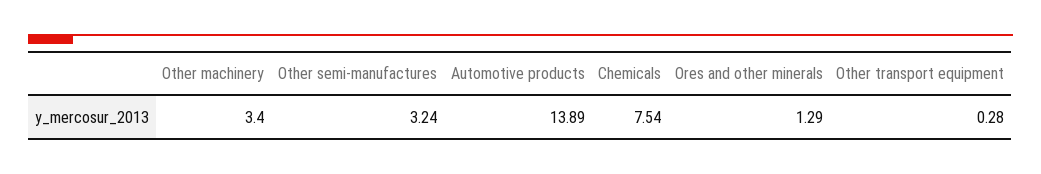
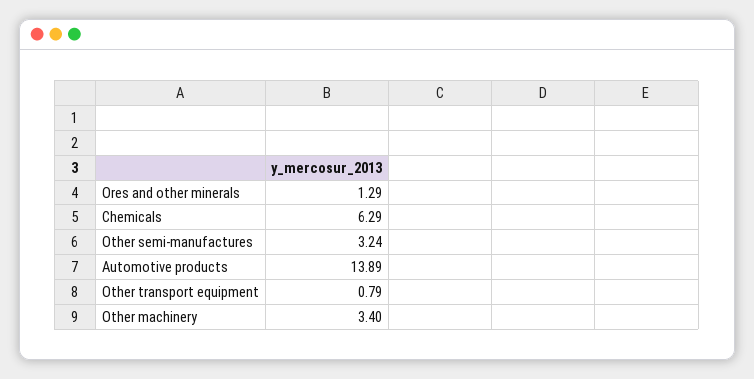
Chemicals: 7.54 -> 6.29
Other transport equipment: 0.28 -> 0.79

